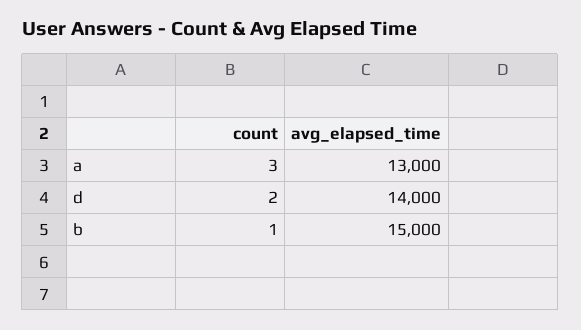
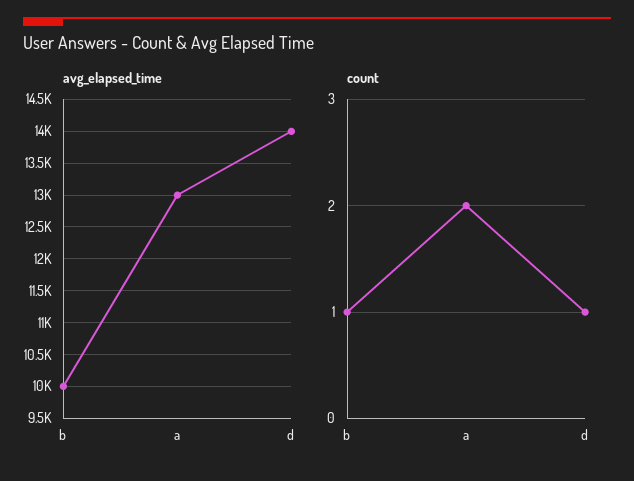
count, a: 3 -> 2
count, d: 2 -> 1
avg_elapsed_time, b: 15000 -> 10000

